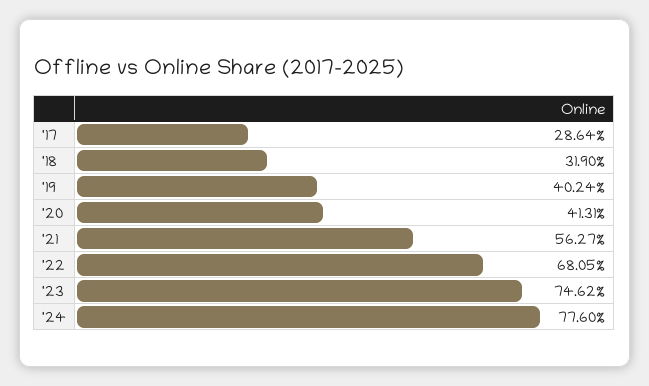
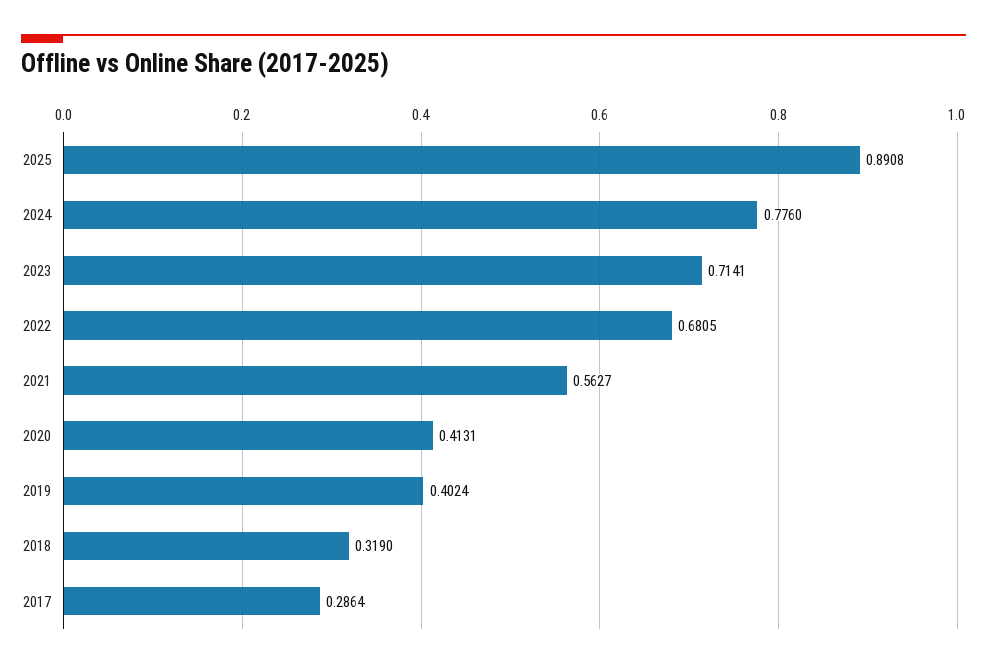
'23: 0.7462 -> 0.7141
2025: none -> 0.8908

